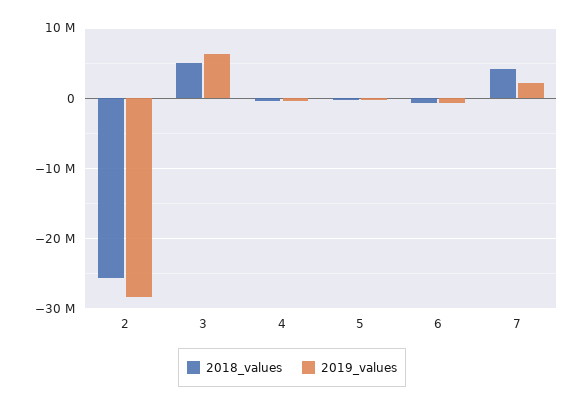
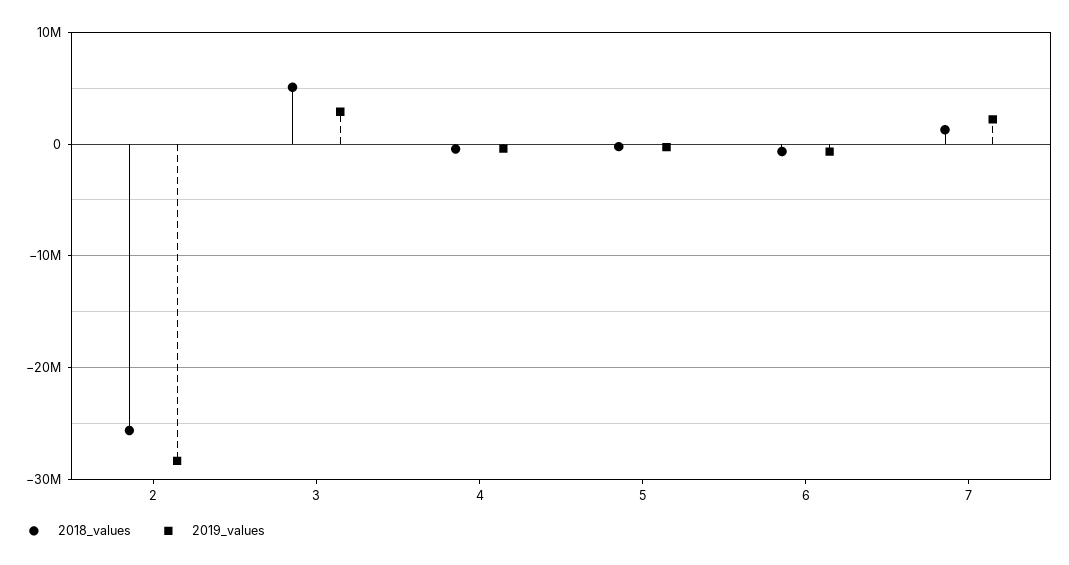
2019_values, 3: 6000000 -> 3000000
2018_values, 7: 4000000 -> 1000000

